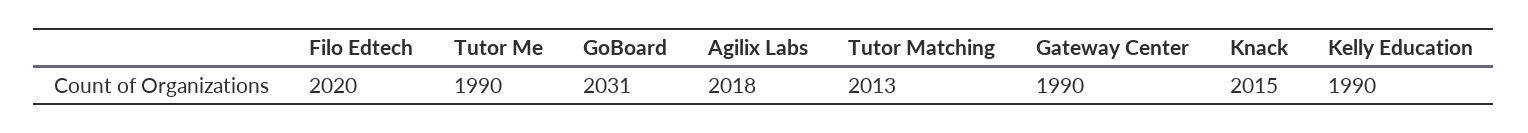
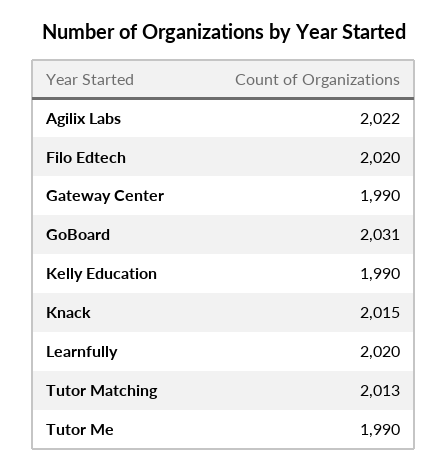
Agilix Labs: 2018 -> 2022
Learnfully: none -> 2020

